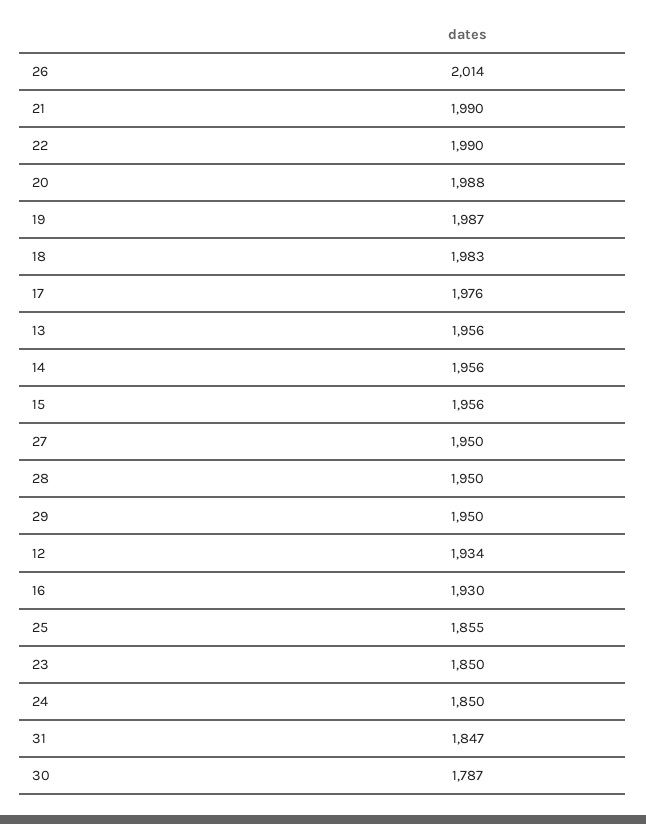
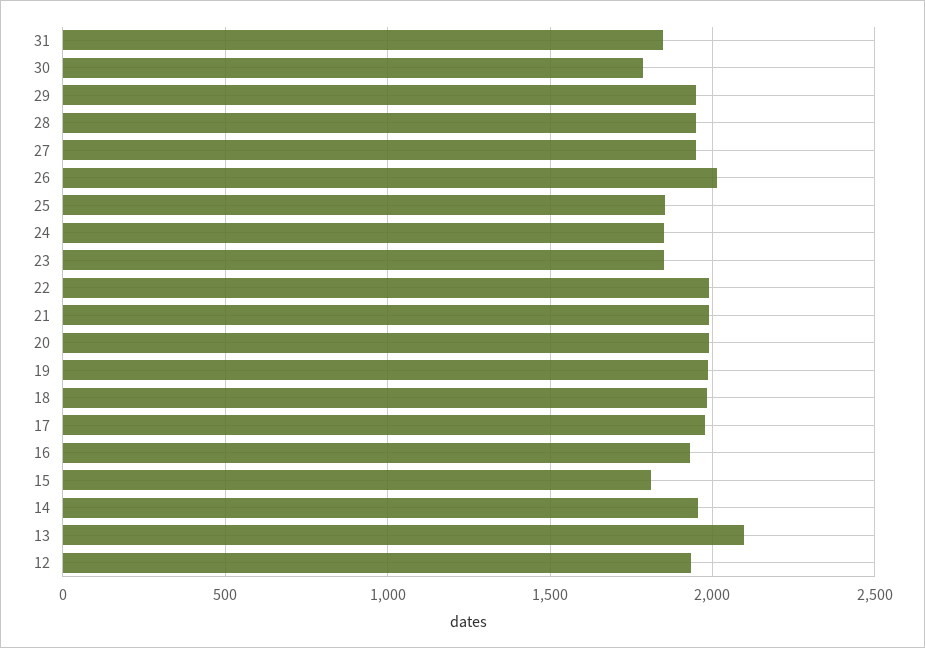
13: 1956 -> 2100
15: 1956 -> 1800

